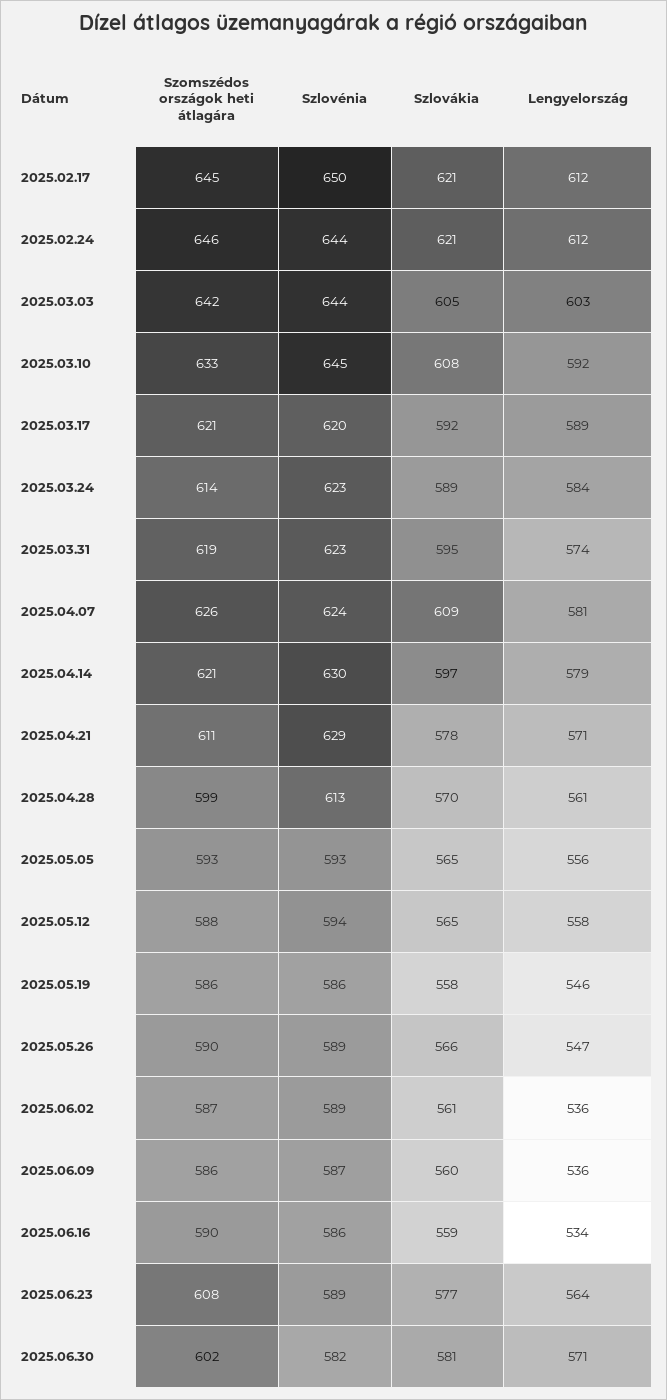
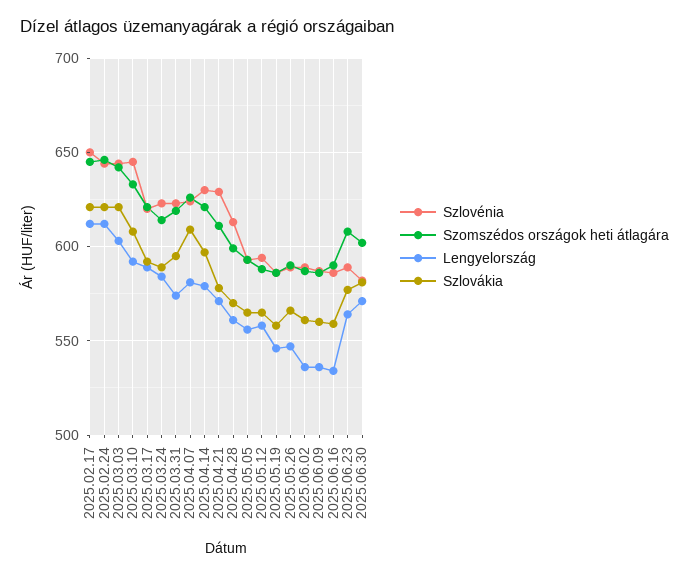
Szlovákia, 2025.03.03: 605 -> 620

